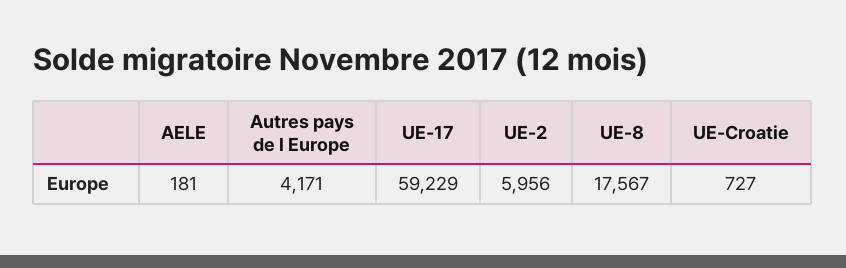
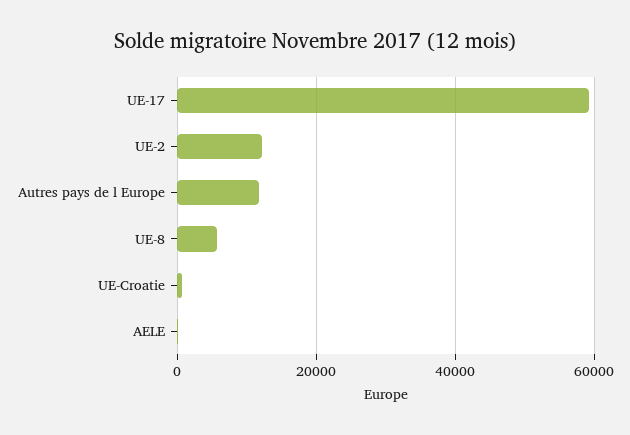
Autres pays de l Europe: 4171 -> 12000
UE-2: 5956 -> 12000
UE-8: 17567 -> 6000

